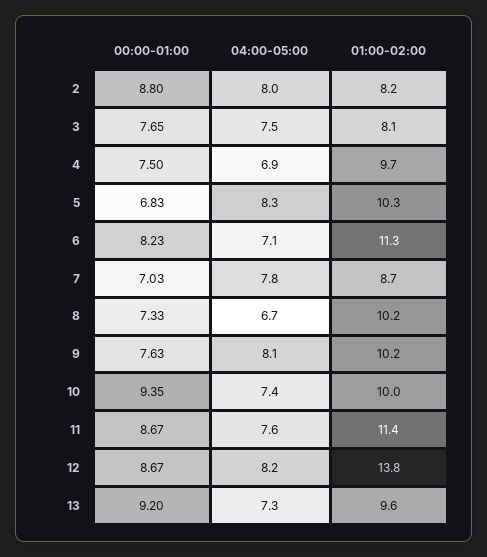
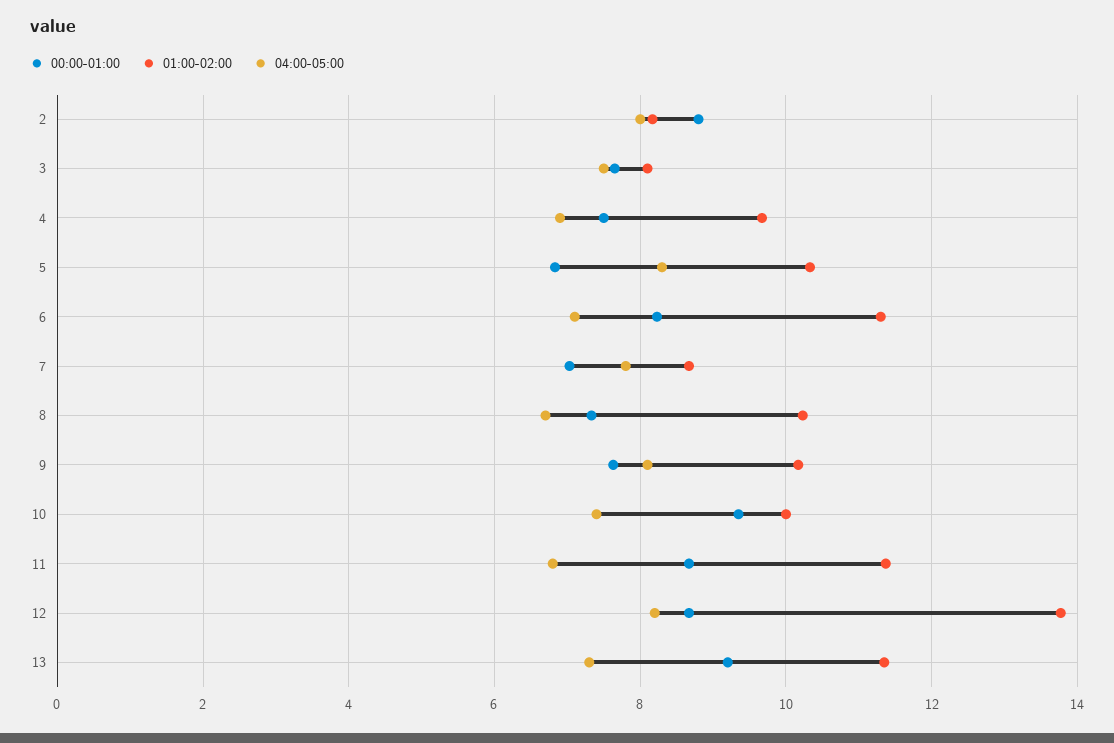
04:00-05:00, 11: 7.6 -> 6.8
01:00-02:00, 13: 9.6 -> 11.4

